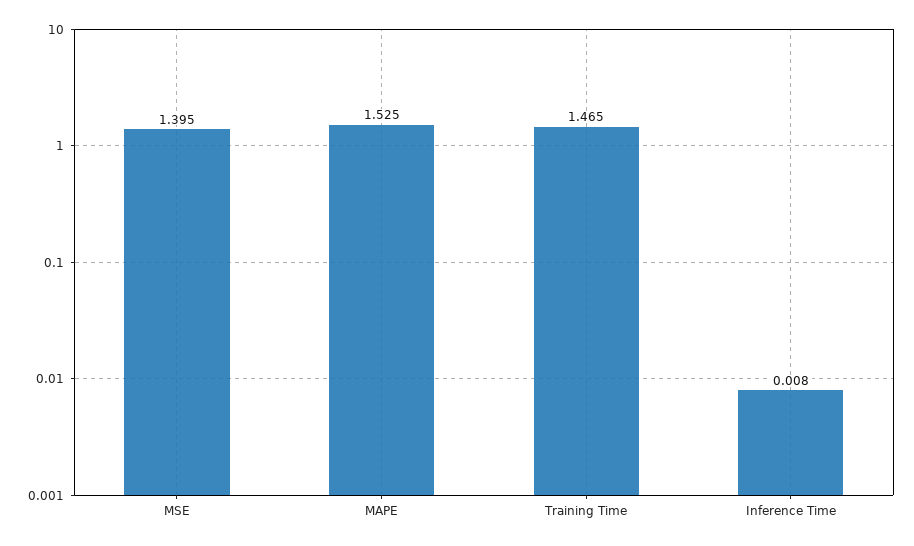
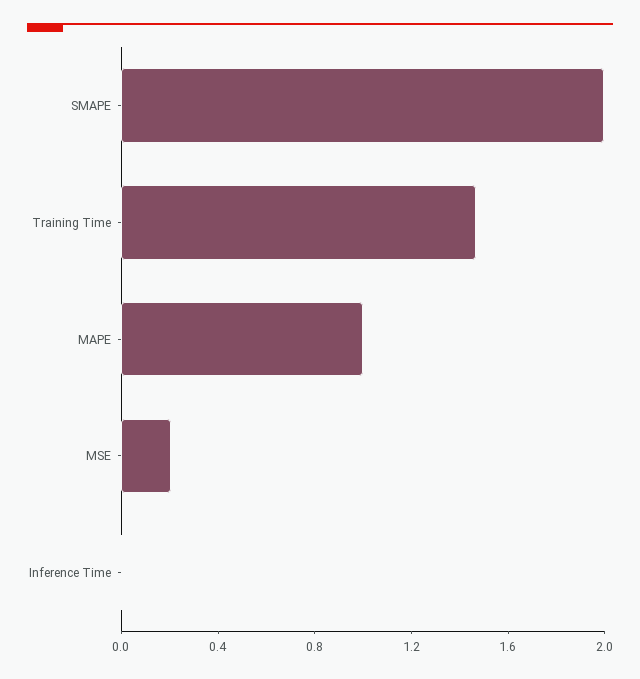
MSE: 1.395 -> 0.2
MAPE: 1.525 -> 1
SMAPE: none -> 2

